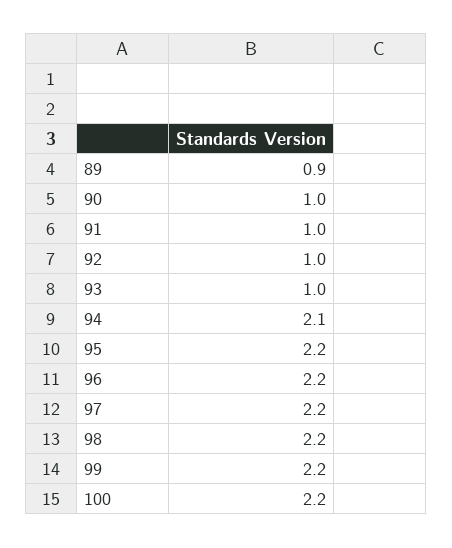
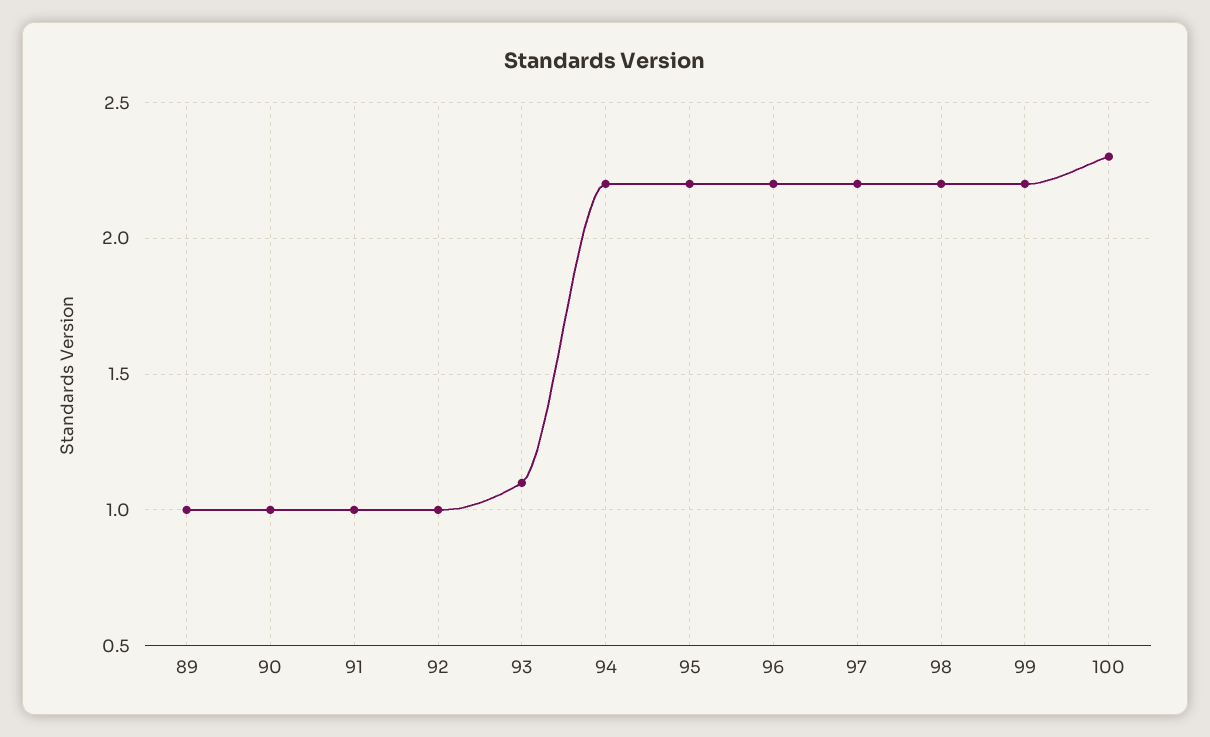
89: 0.9 -> 1
93: 1 -> 1.1
94: 2.1 -> 2.2
100: 2.2 -> 2.3

